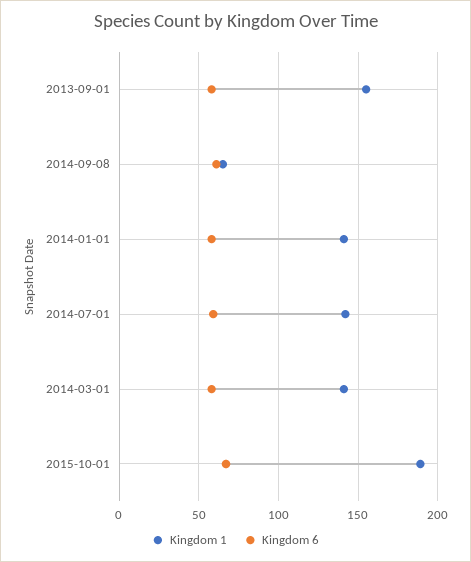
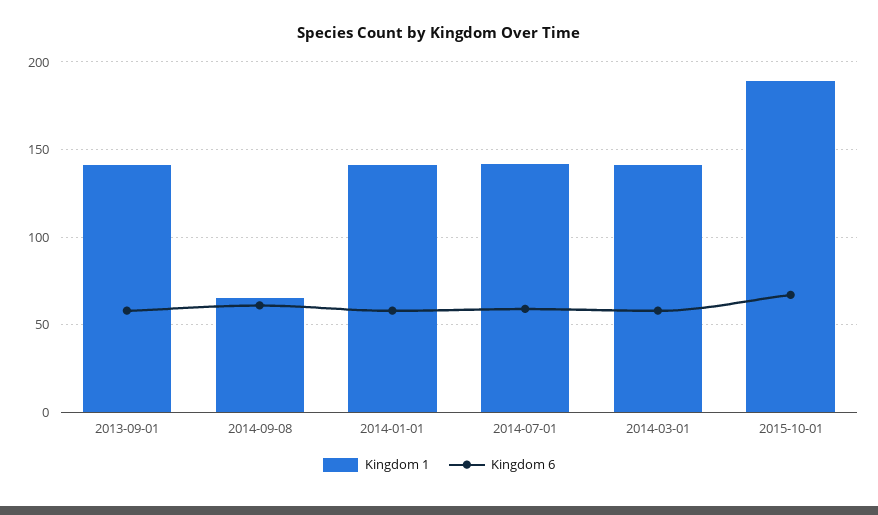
Kingdom 1, 2013-09-01: 155 -> 140

